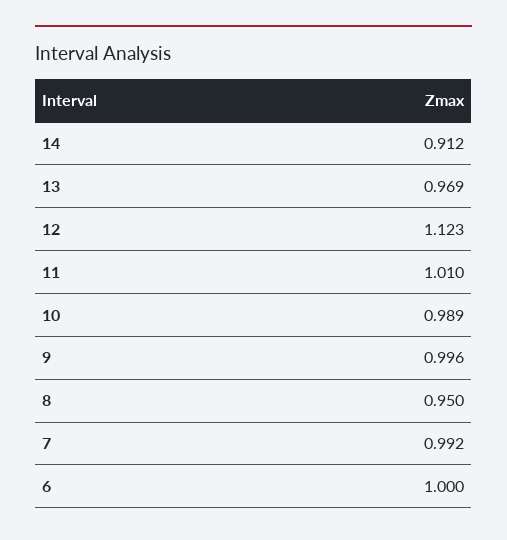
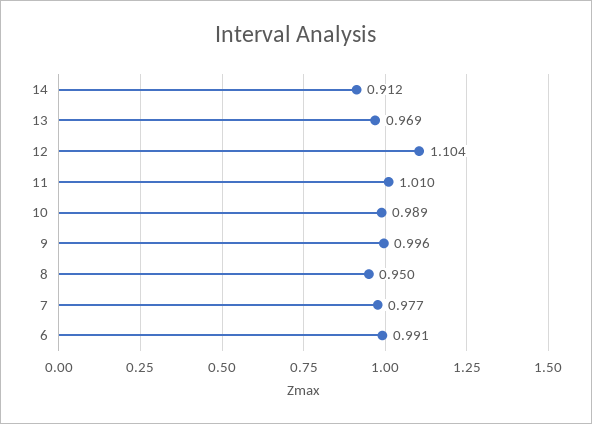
12: 1.123 -> 1.104
7: 0.992 -> 0.977
6: 1 -> 0.991

